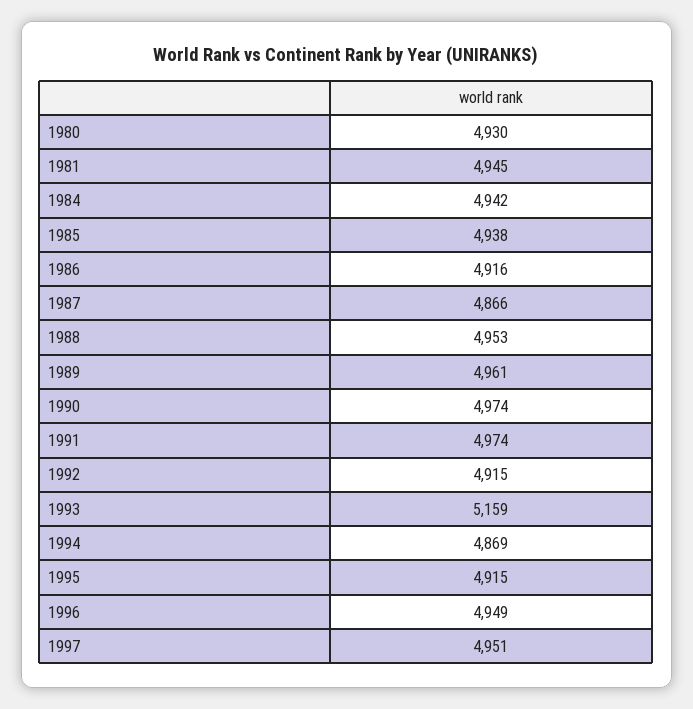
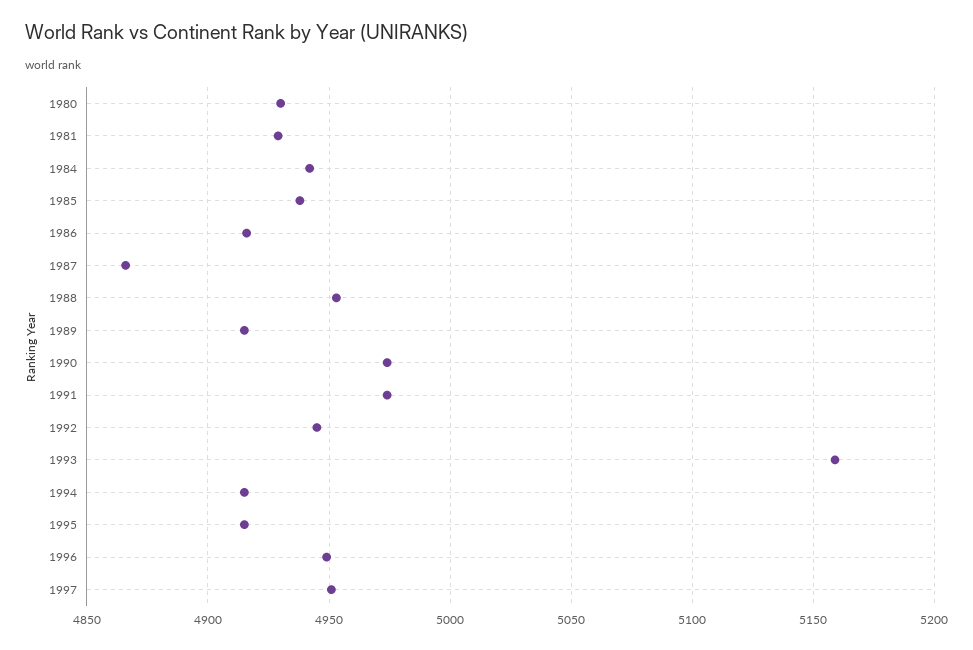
1981: 4945 -> 4930
1989: 4961 -> 4915
1992: 4915 -> 4945
1994: 4869 -> 4915

